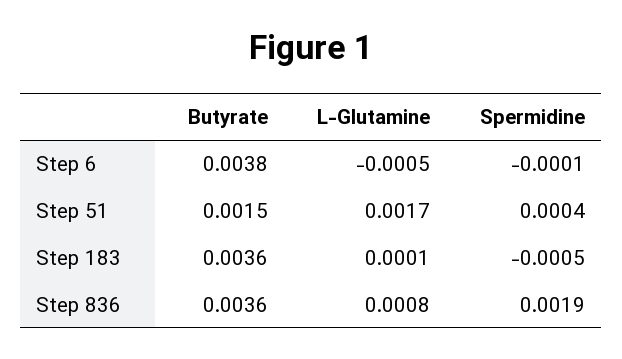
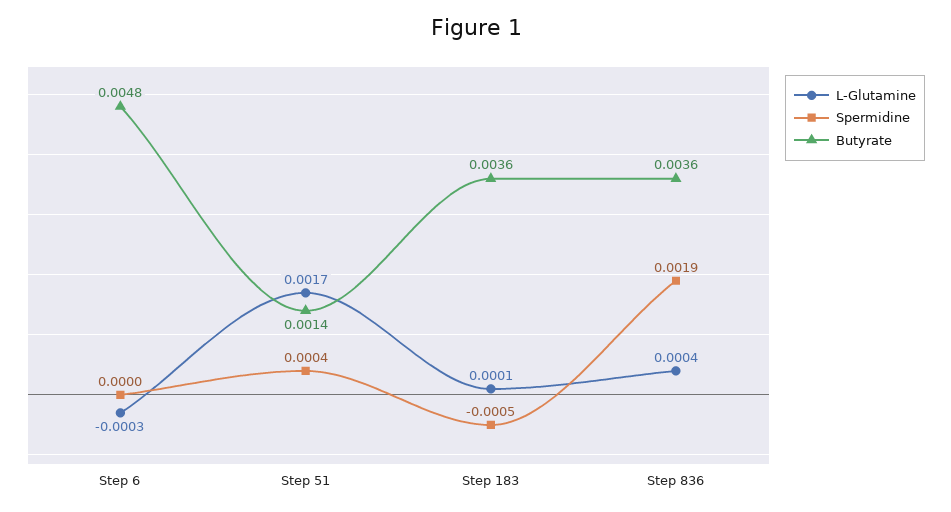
Butyrate, Step 6: 0.0038 -> 0.0048
L-Glutamine, Step 6: -0.0005 -> -0.0003
Spermidine, Step 6: -0.0001 -> 0
Butyrate, Step 51: 0.0015 -> 0.0014
L-Glutamine, Step 836: 0.0008 -> 0.0004

